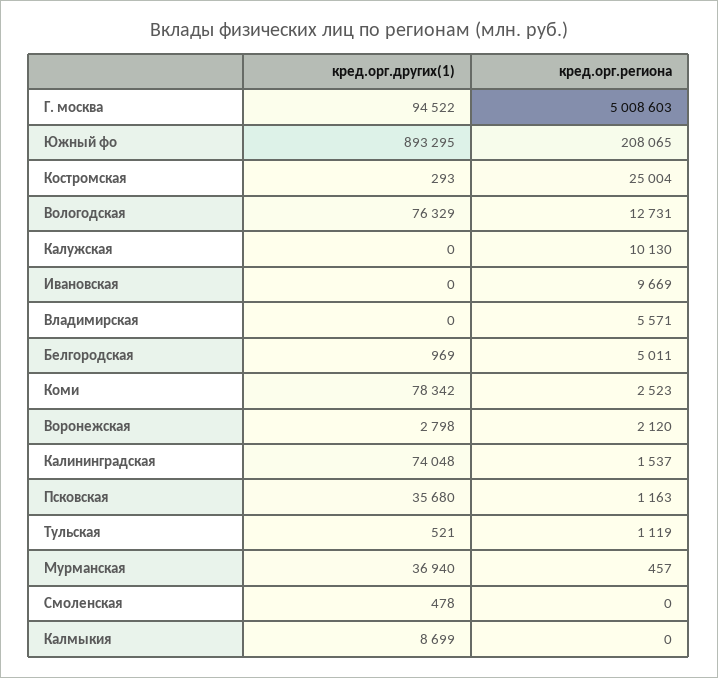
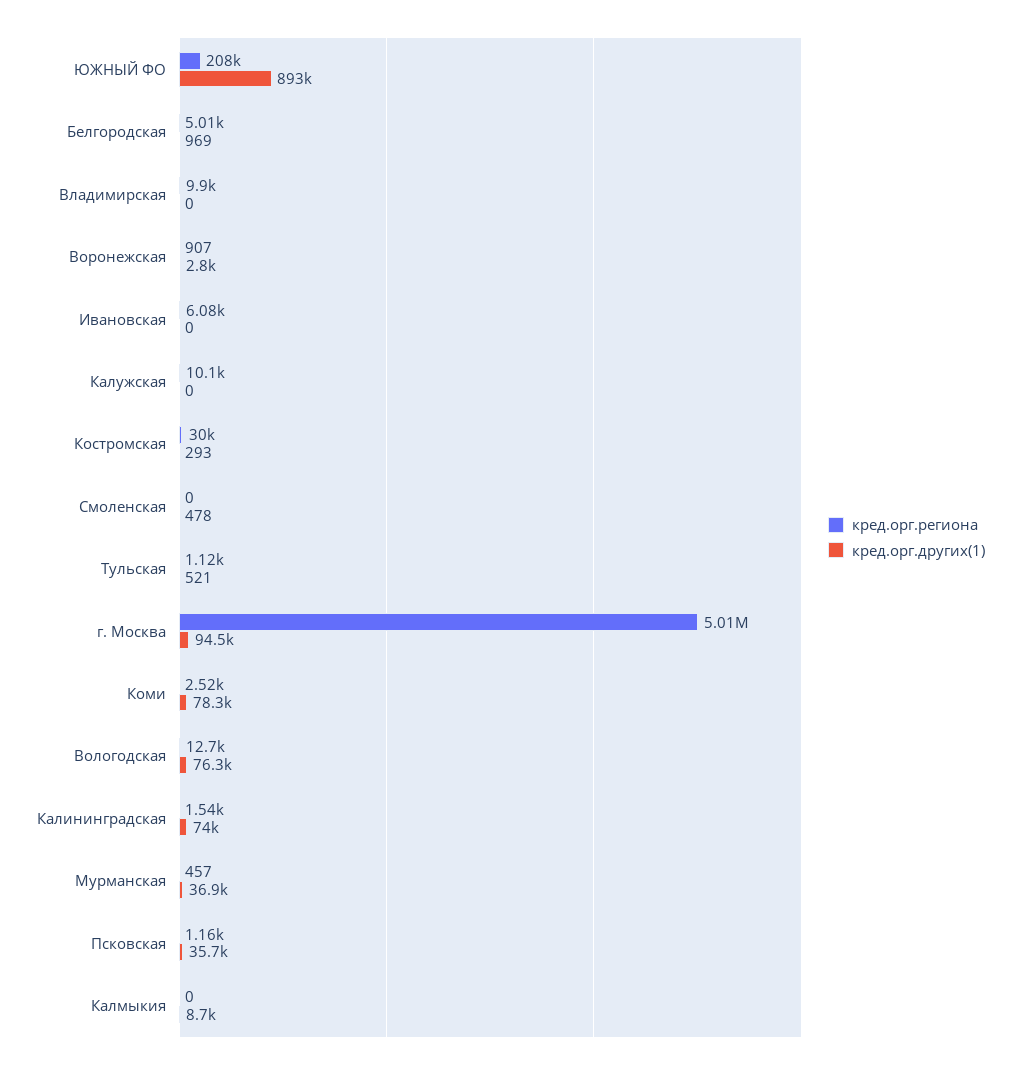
кред.орг.региона, Костромская: 25004 -> 30000
кред.орг.региона, Ивановская: 9669 -> 6080
кред.орг.региона, Владимирская: 5571 -> 9900
кред.орг.региона, Воронежская: 2120 -> 907

